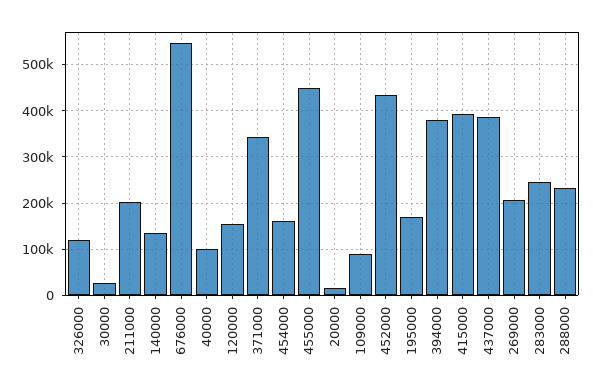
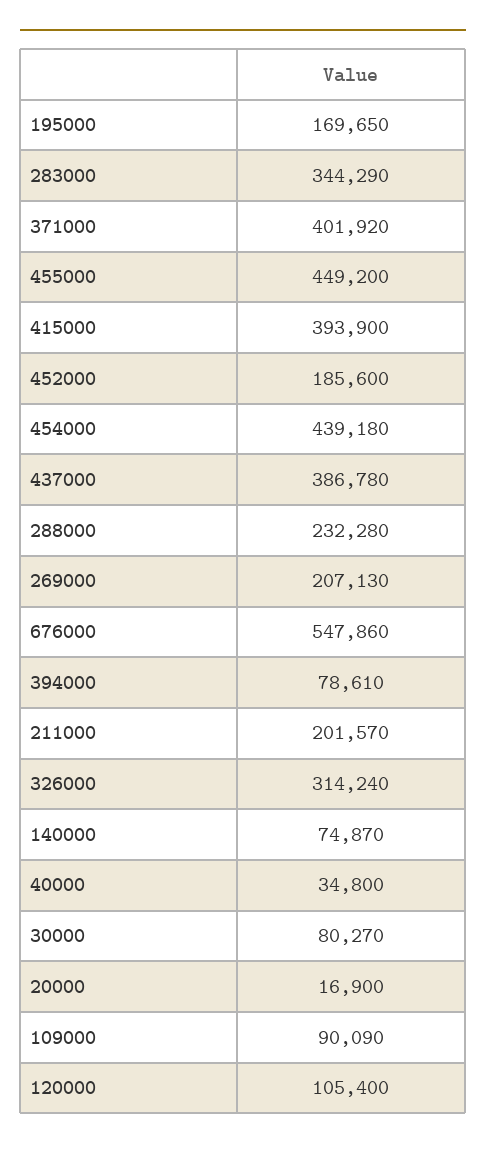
326000: 120000 -> 314240
30000: 20000 -> 80270
140000: 140000 -> 74870
40000: 100000 -> 34800
120000: 160000 -> 105400
371000: 340000 -> 401920
454000: 160000 -> 439180
452000: 440000 -> 185600
394000: 380000 -> 78610
283000: 240000 -> 344290

